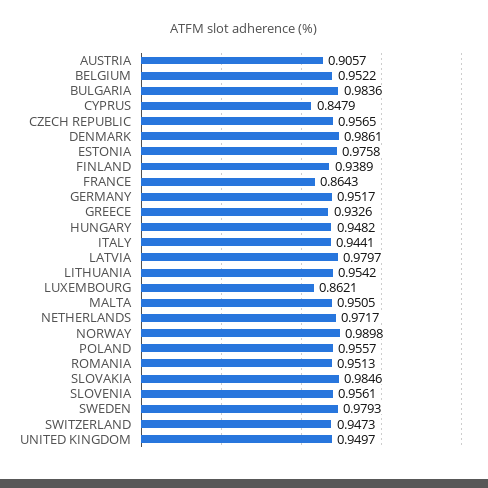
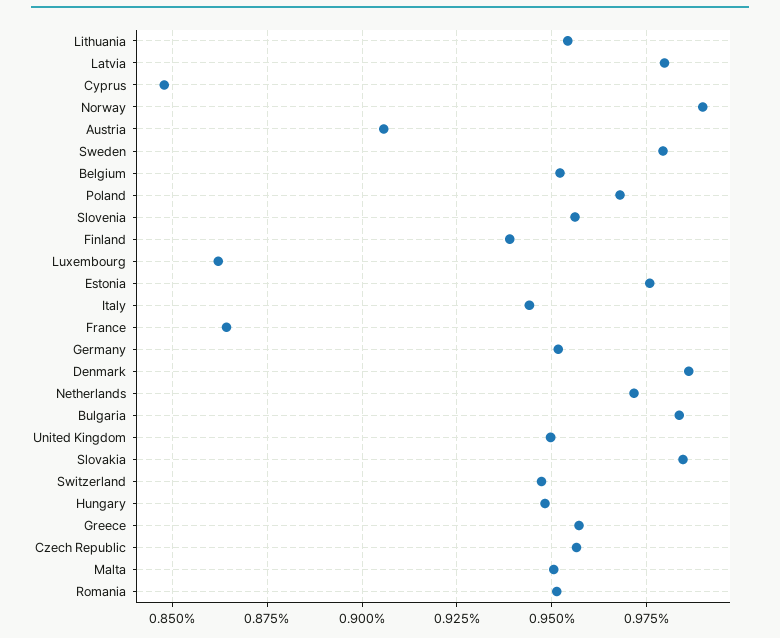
GREECE: 0.9326 -> 0.9575
POLAND: 0.9557 -> 0.9675

